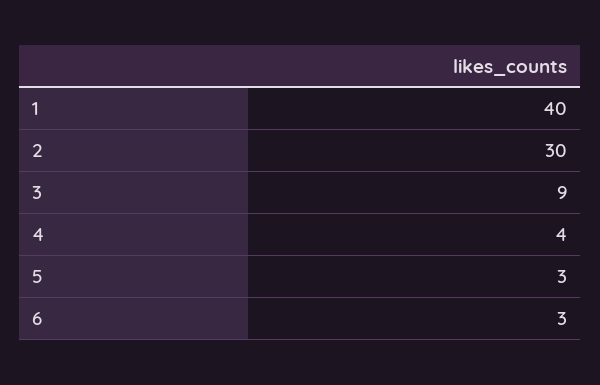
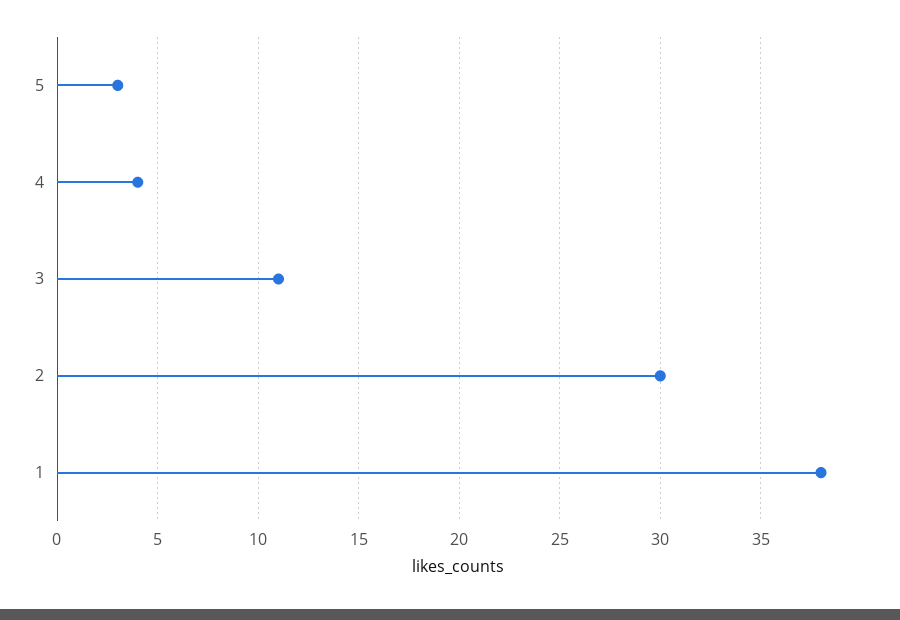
1: 40 -> 38
3: 9 -> 11
6: 3 -> none

